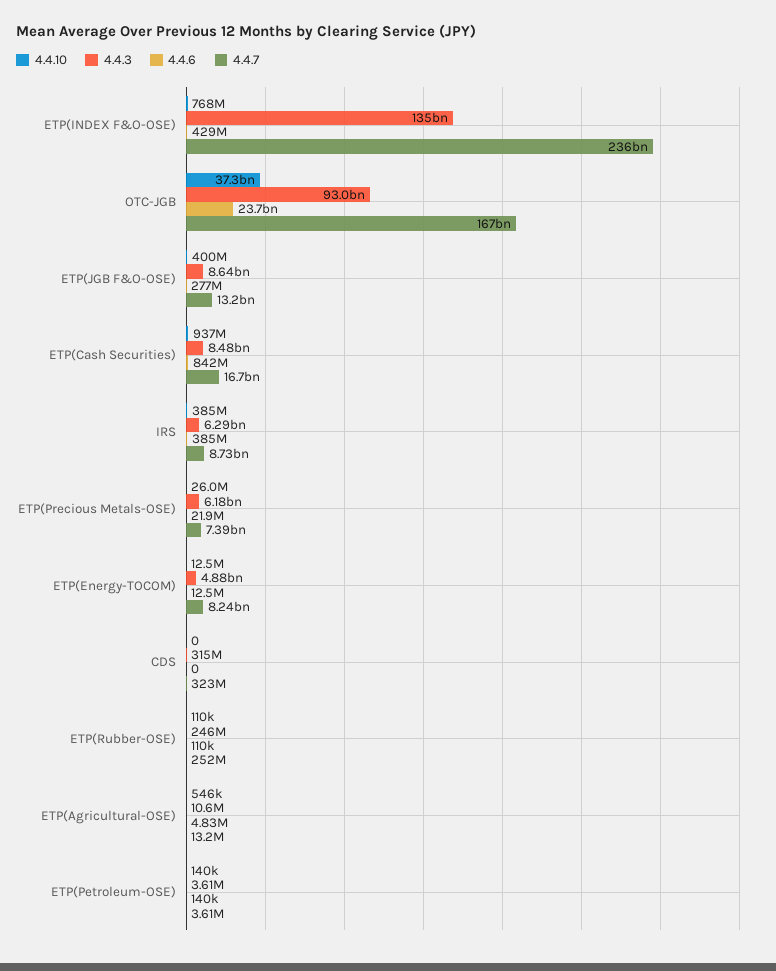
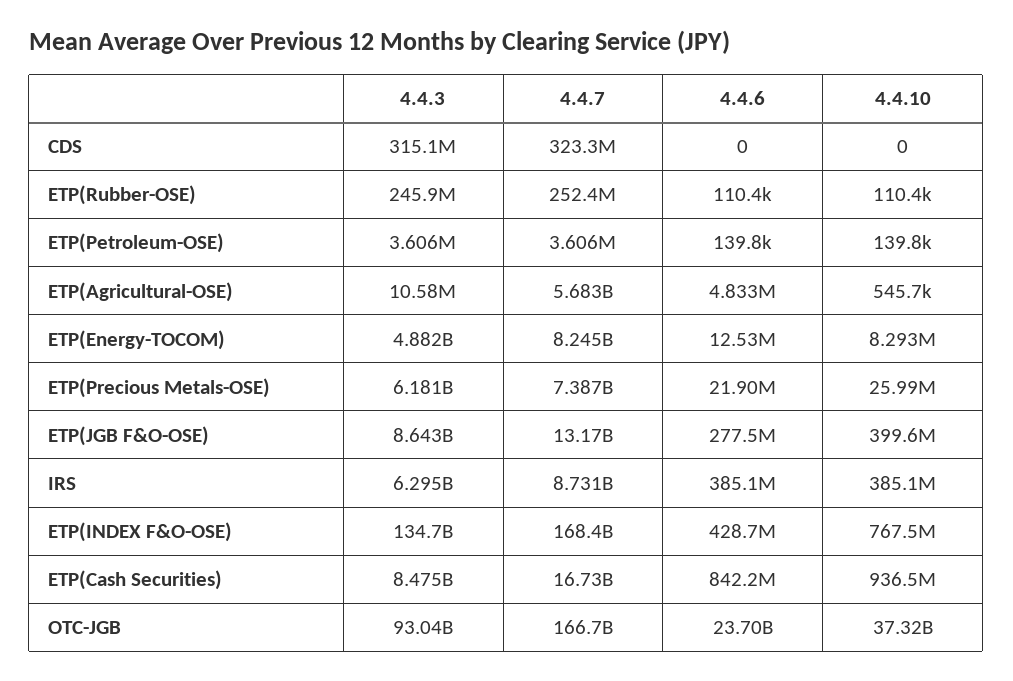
4.4.7, ETP(INDEX F&O-OSE): 236000000000 -> 168400000000
4.4.10, ETP(Energy-TOCOM): 12500000 -> 8293000
4.4.7, ETP(Agricultural-OSE): 13200000 -> 5683000000

